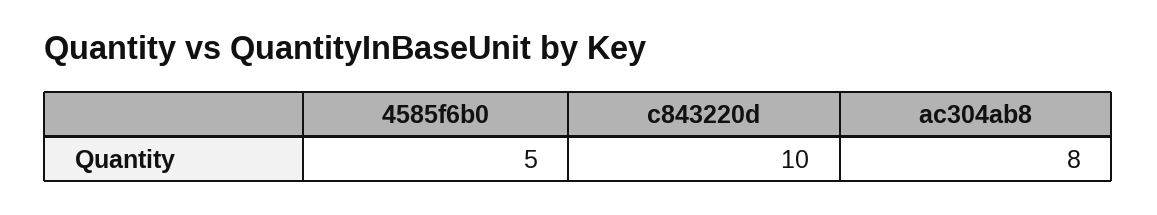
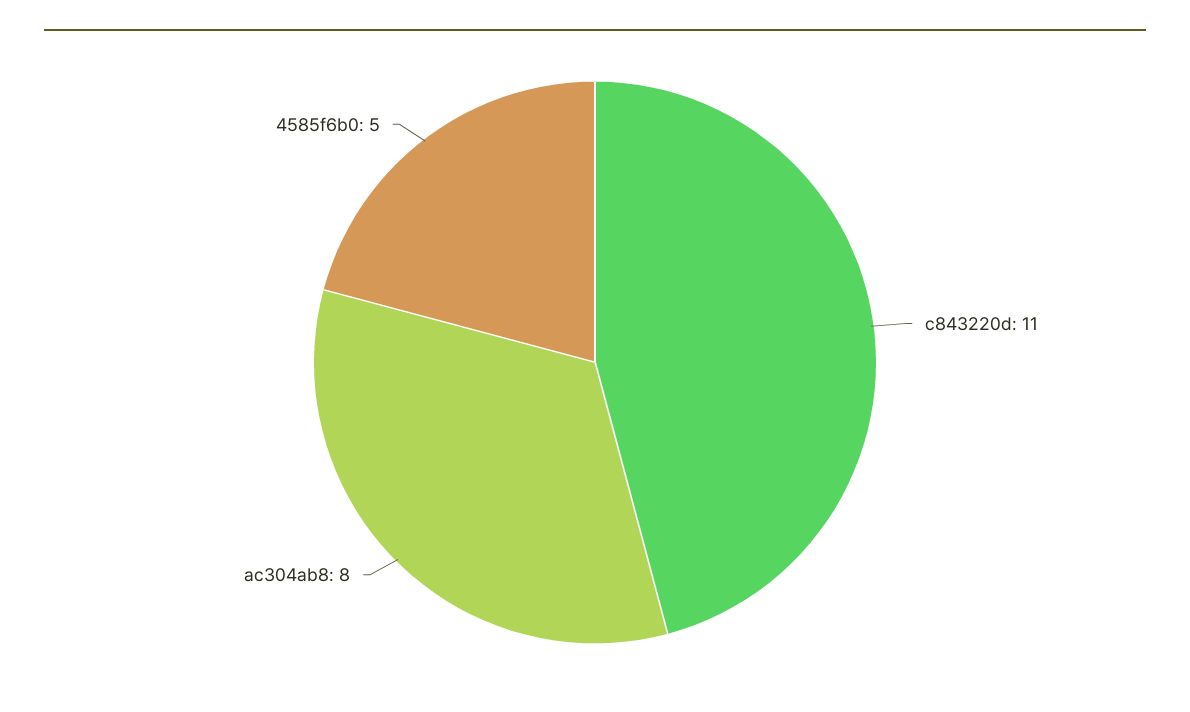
c843220d: 10 -> 11

